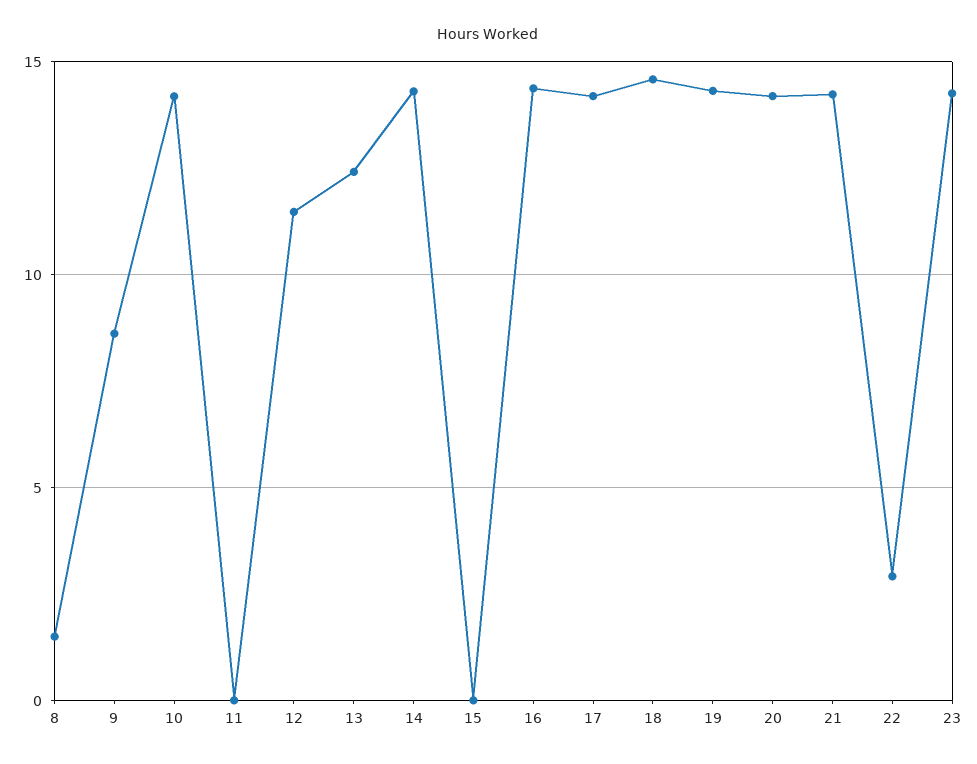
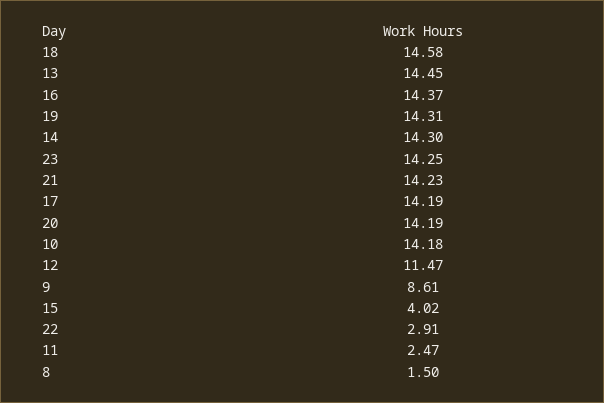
11: 0 -> 2.47
13: 12.5 -> 14.45
15: 0 -> 4.02

